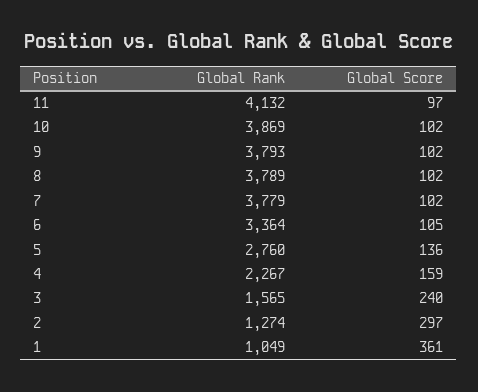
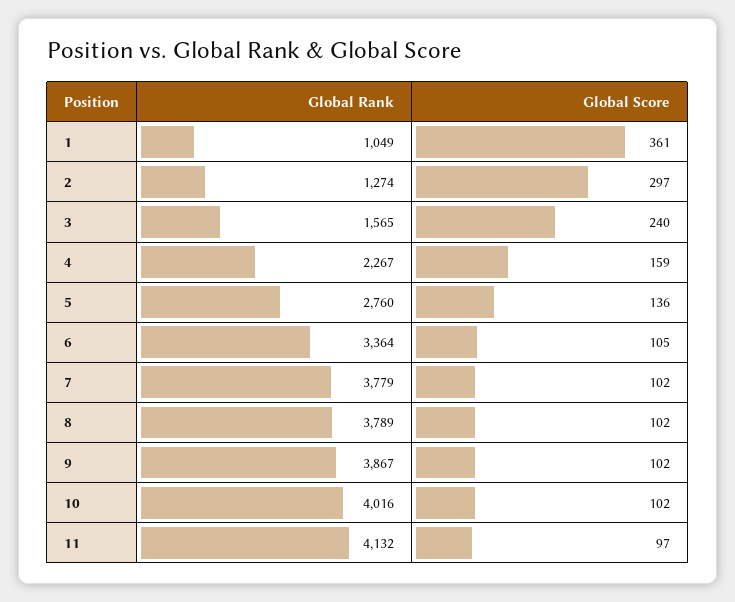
Global Rank, 10: 3869 -> 4016
Global Rank, 9: 3793 -> 3867

